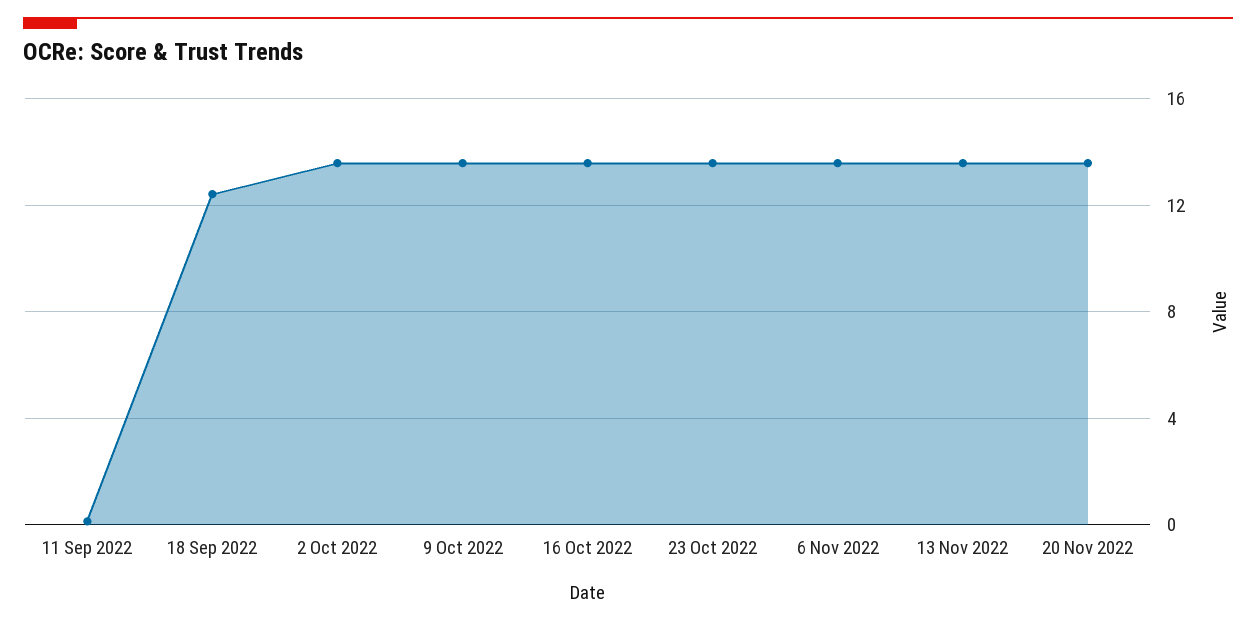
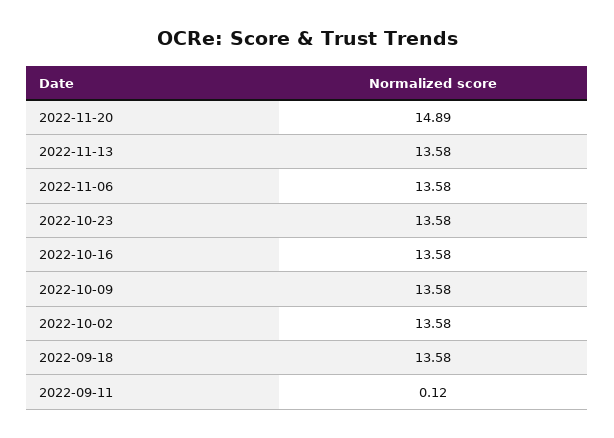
18 Sep 2022: 12.5 -> 13.58
20 Nov 2022: 13.5 -> 14.89

